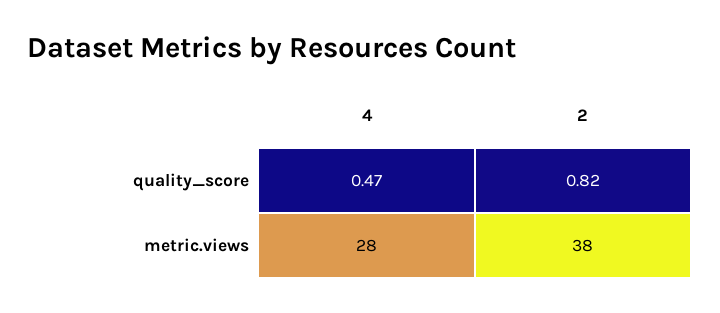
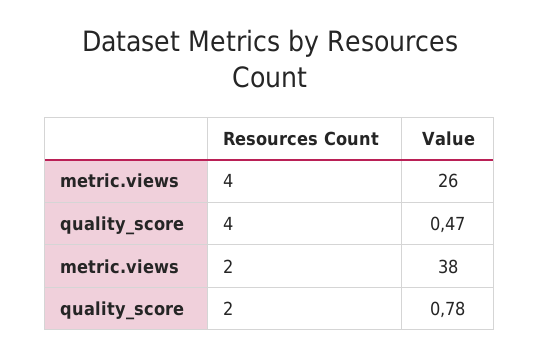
2, quality_score: 0.82 -> 0.78
4, metric.views: 28 -> 26

